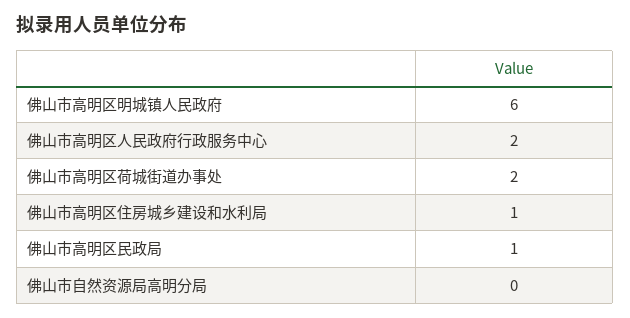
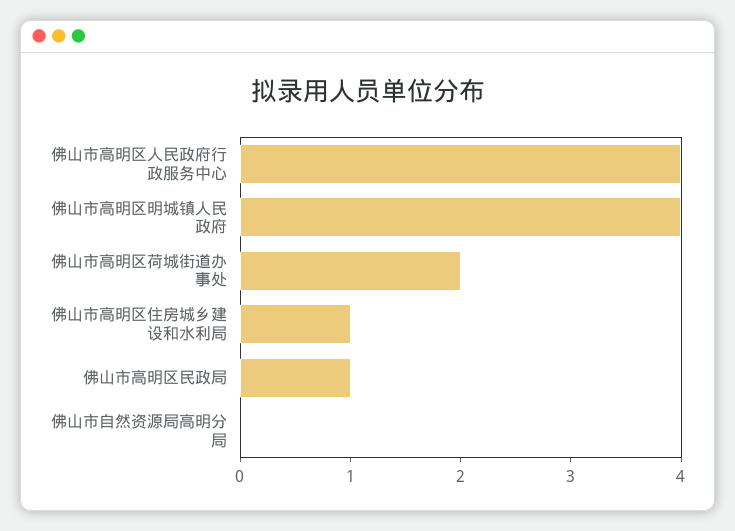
佛山市高明区明城镇人民政府: 6 -> 4
佛山市高明区人民政府行政服务中心: 2 -> 4

